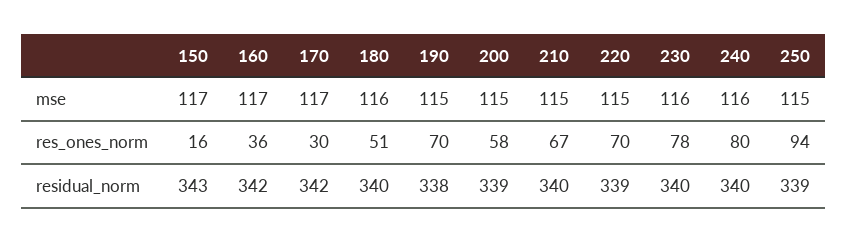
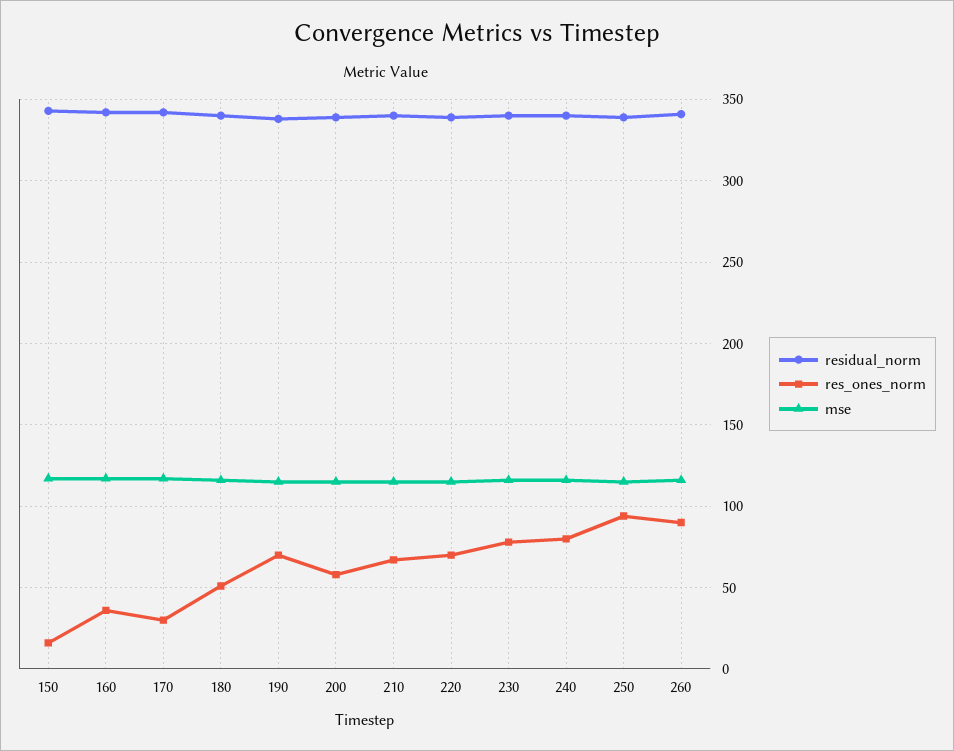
residual_norm, 260: none -> 340
res_ones_norm, 260: none -> 90
mse, 260: none -> 115

